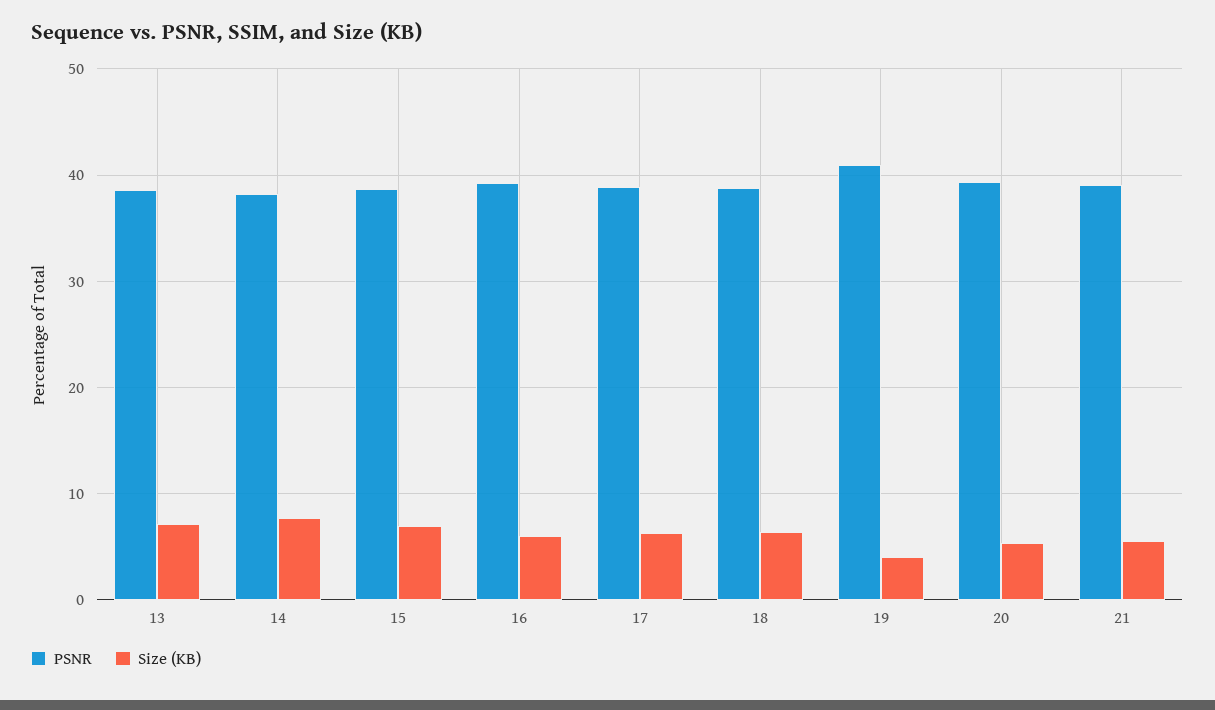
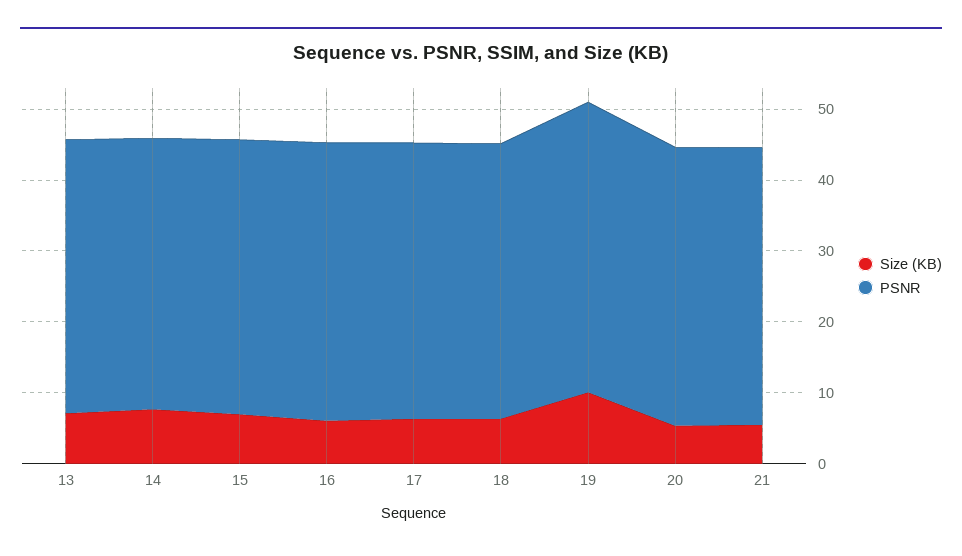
Size (KB), 19: 4 -> 10

